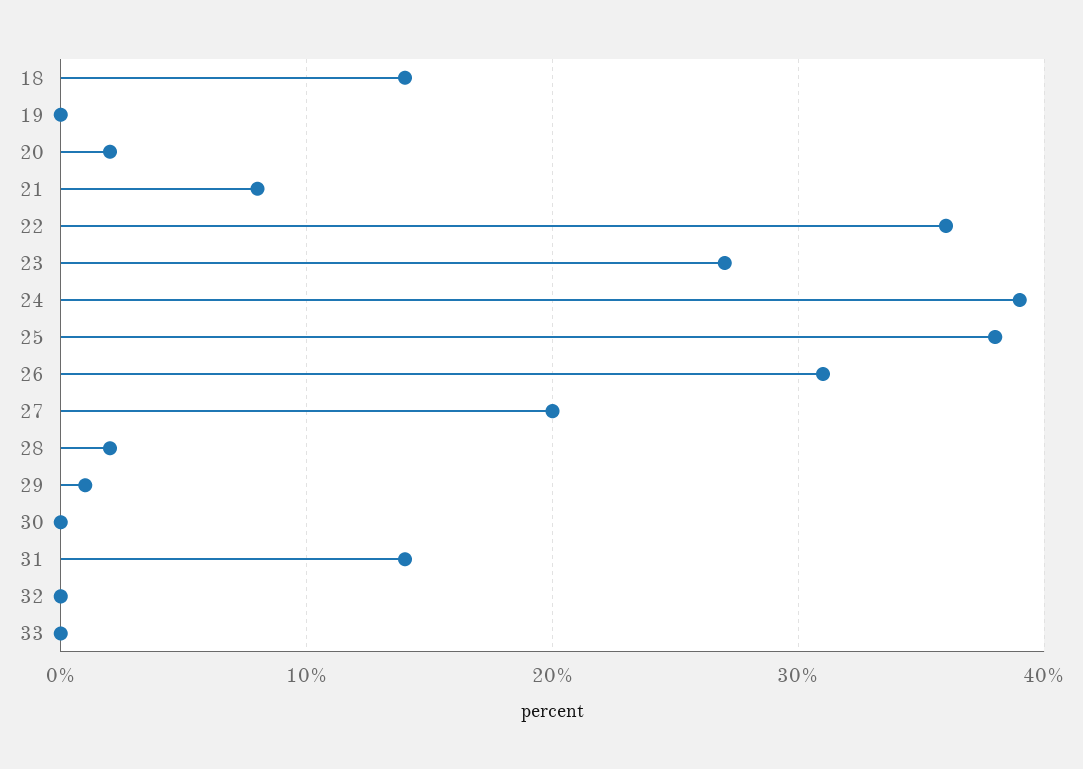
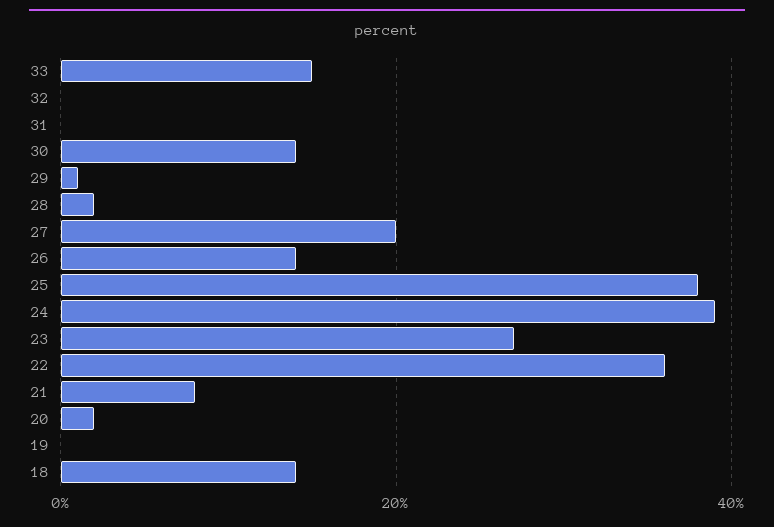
26: 31 -> 15
30: 0 -> 15
31: 14 -> 0
33: 0 -> 15

